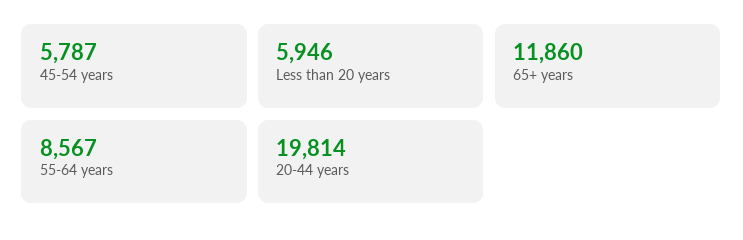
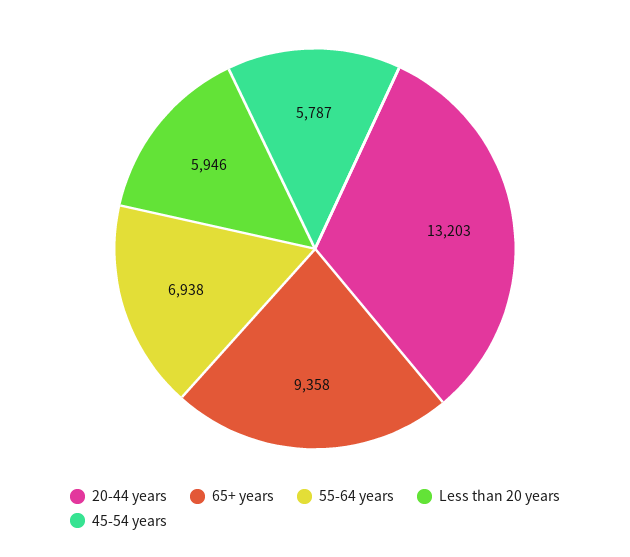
65+ years: 11860 -> 9358
55-64 years: 8567 -> 6938
20-44 years: 19814 -> 13203

